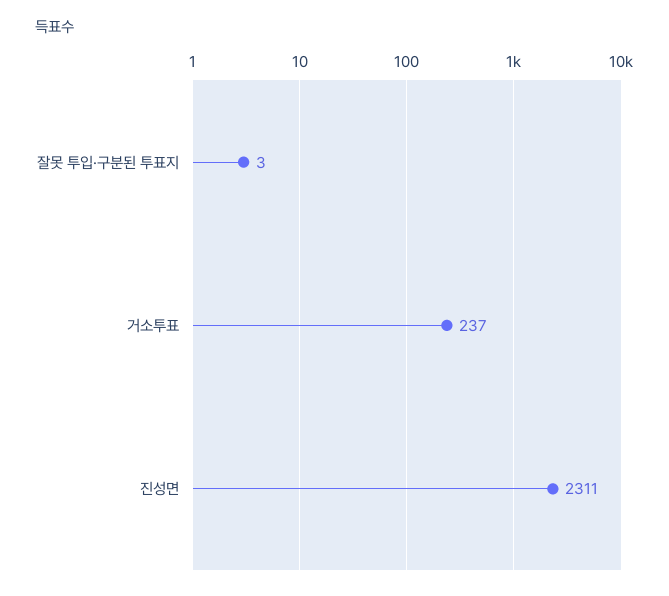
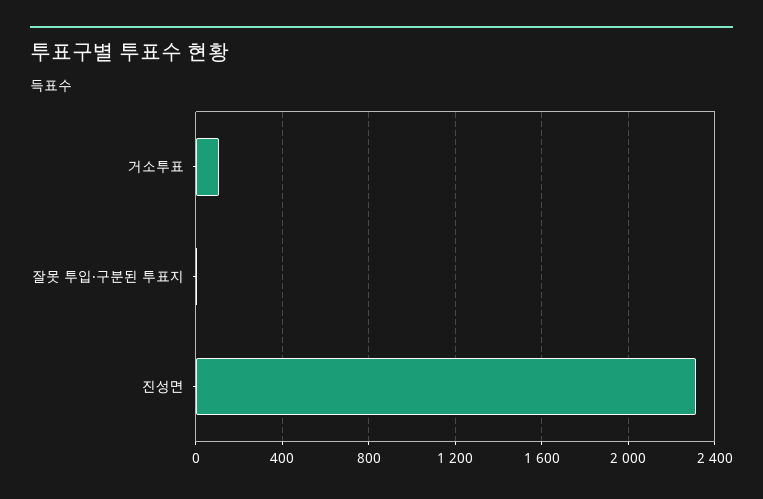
거소투표: 237 -> 100

